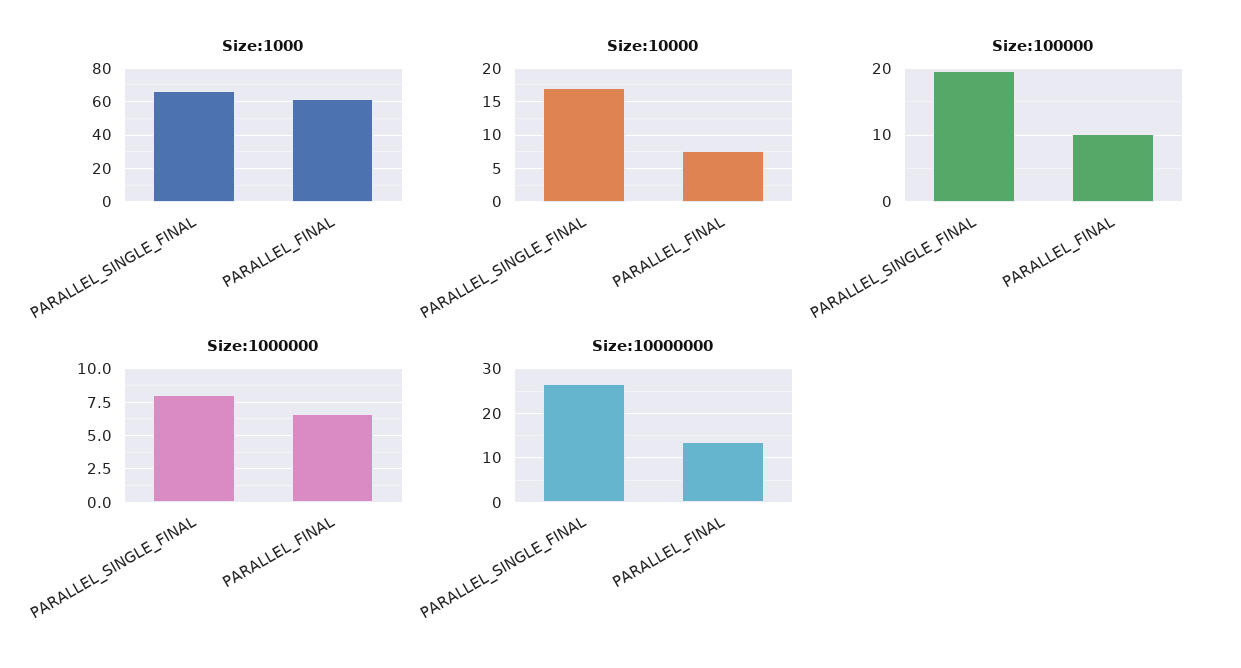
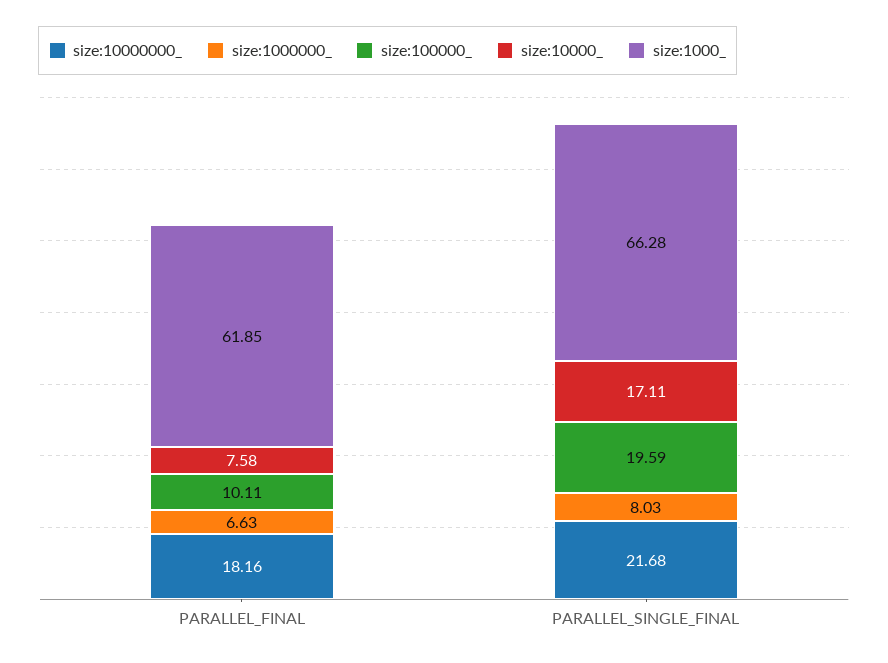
Size:10000000, PARALLEL_SINGLE_FINAL: 26 -> 21.68
Size:10000000, PARALLEL_FINAL: 14 -> 18.16

